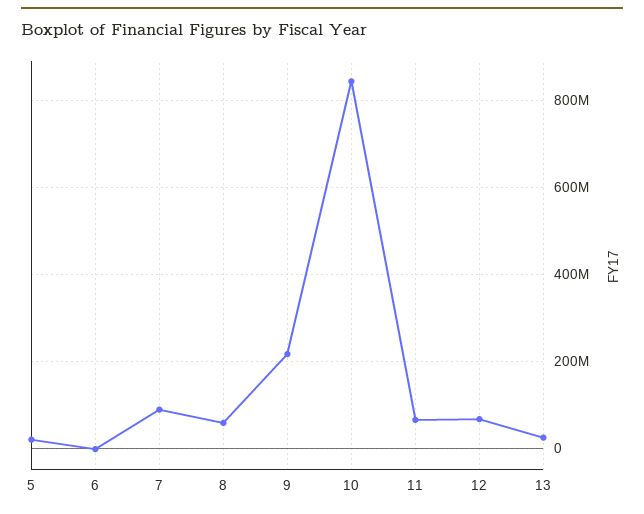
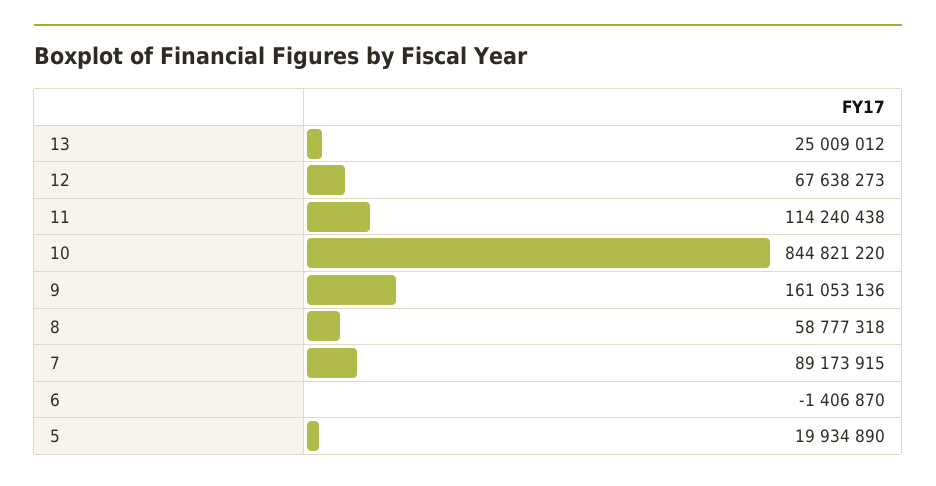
9: 220000000 -> 161053136
11: 60000000 -> 114240438

